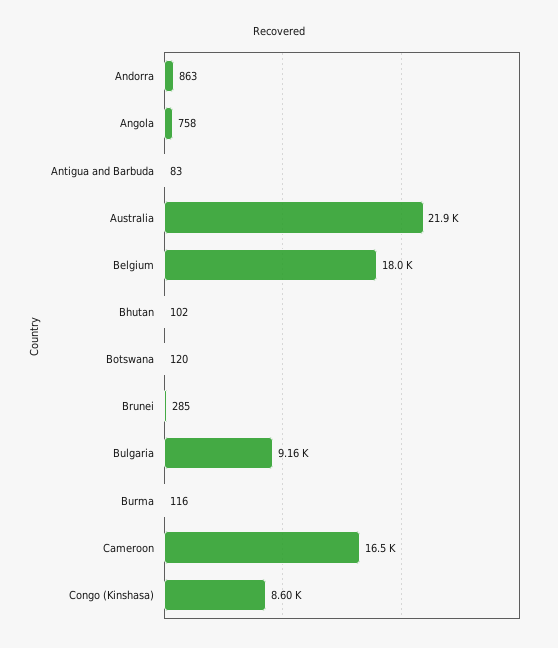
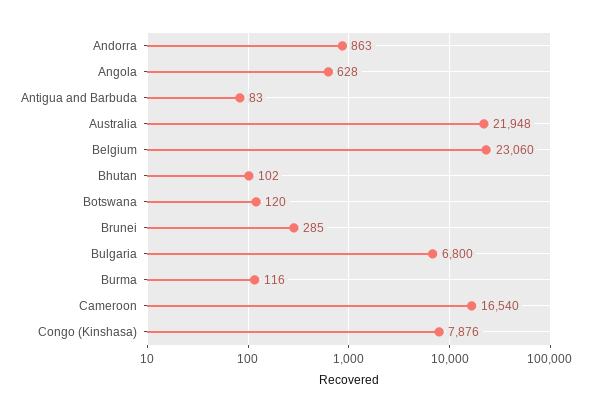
Angola: 758 -> 628
Belgium: 18000 -> 23060
Bulgaria: 9160 -> 6800
Congo (Kinshasa): 8600 -> 7876

